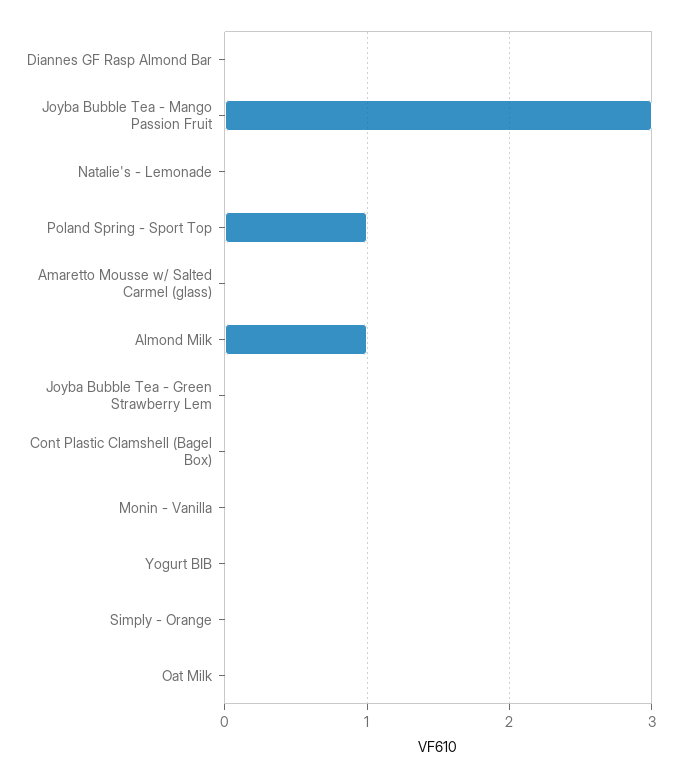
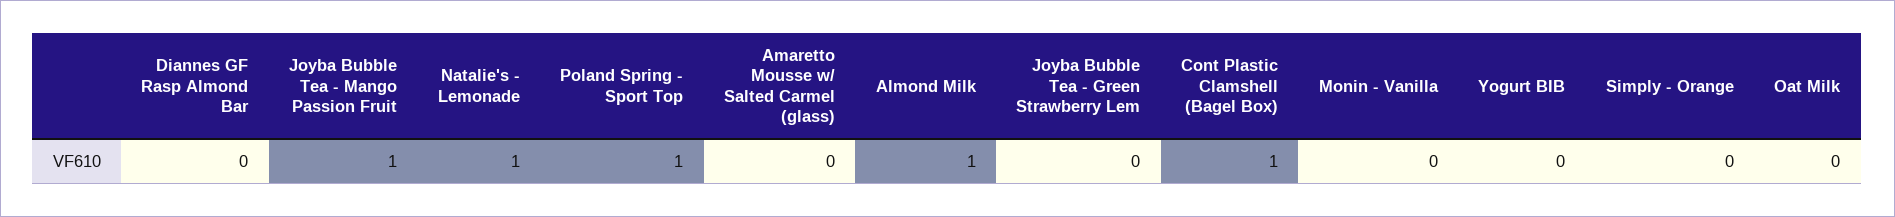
Joyba Bubble Tea - Mango Passion Fruit: 3 -> 1
Natalie's - Lemonade: 0 -> 1
Cont Plastic Clamshell (Bagel Box): 0 -> 1

